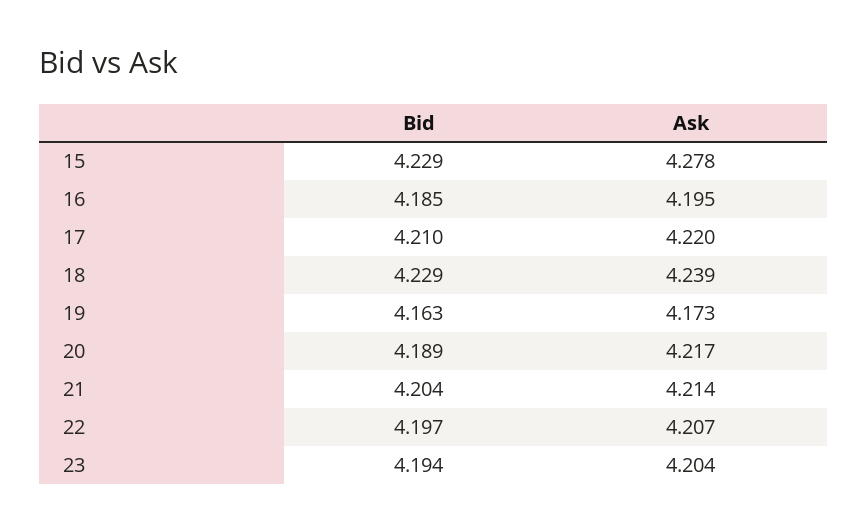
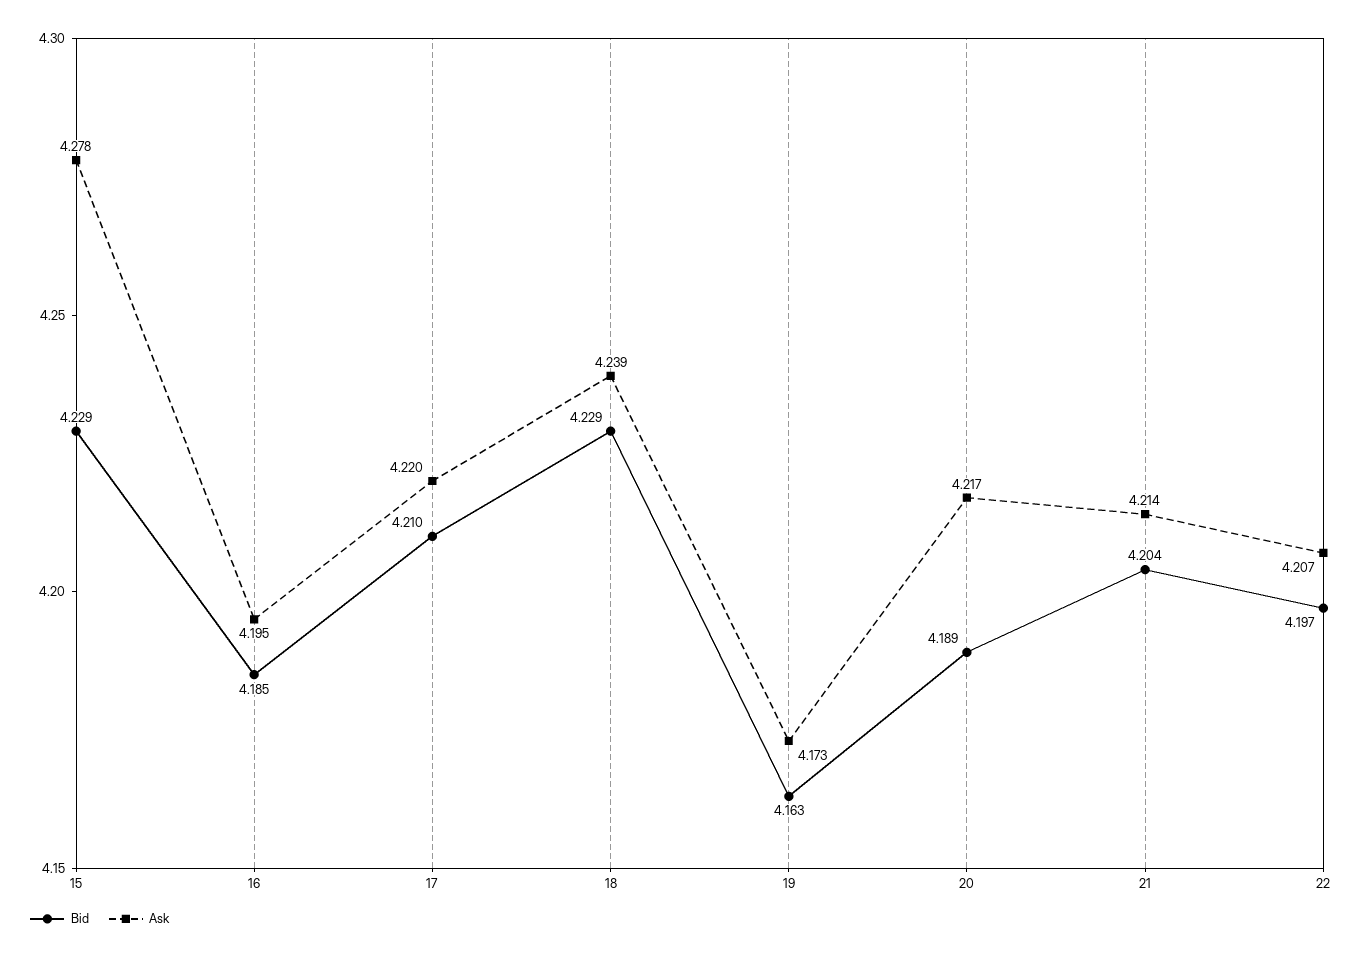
Bid, 23: 4.194 -> none
Ask, 23: 4.204 -> none

